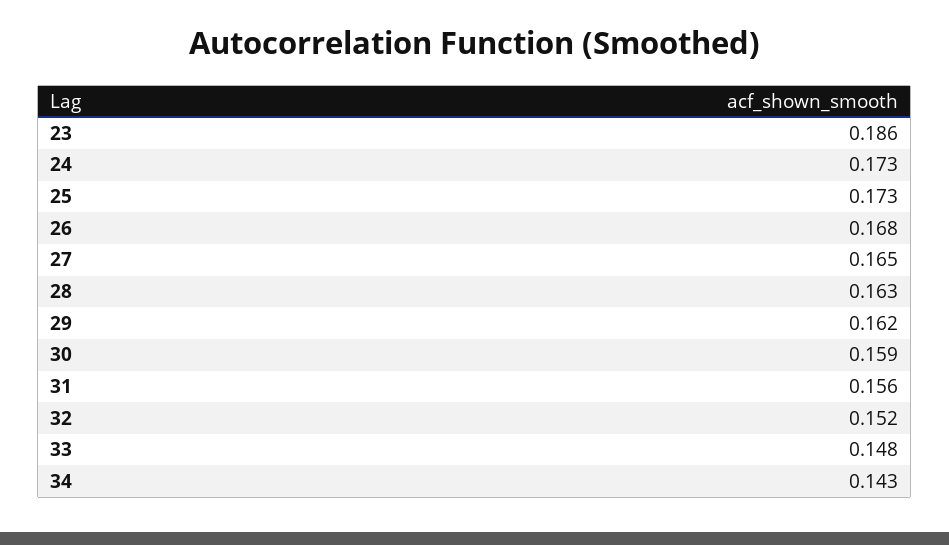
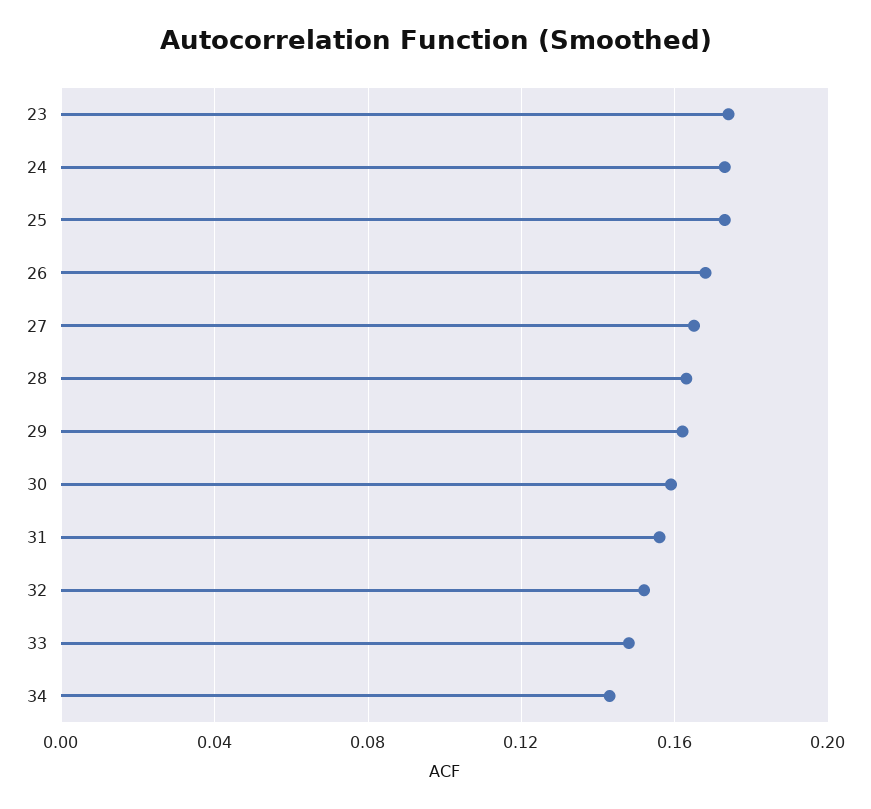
23: 0.186 -> 0.175

